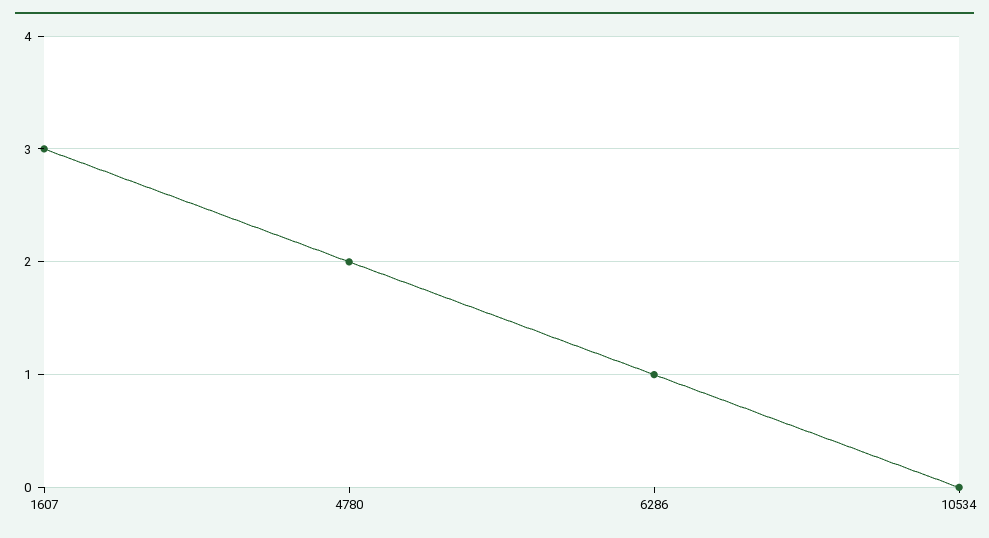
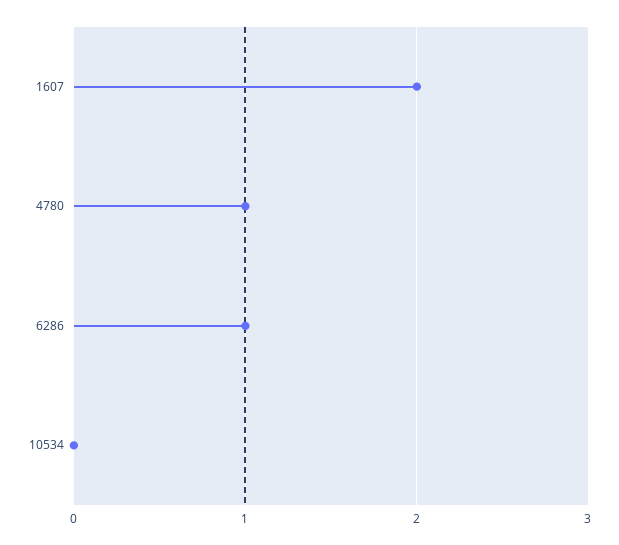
1607: 3 -> 2
4780: 2 -> 1

